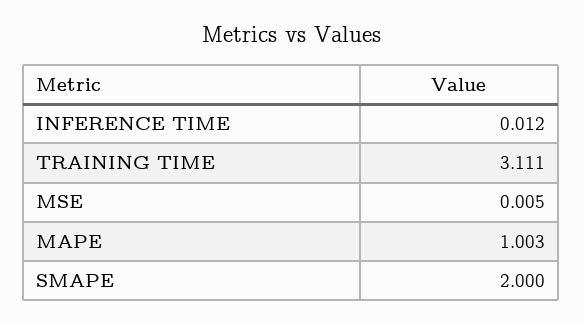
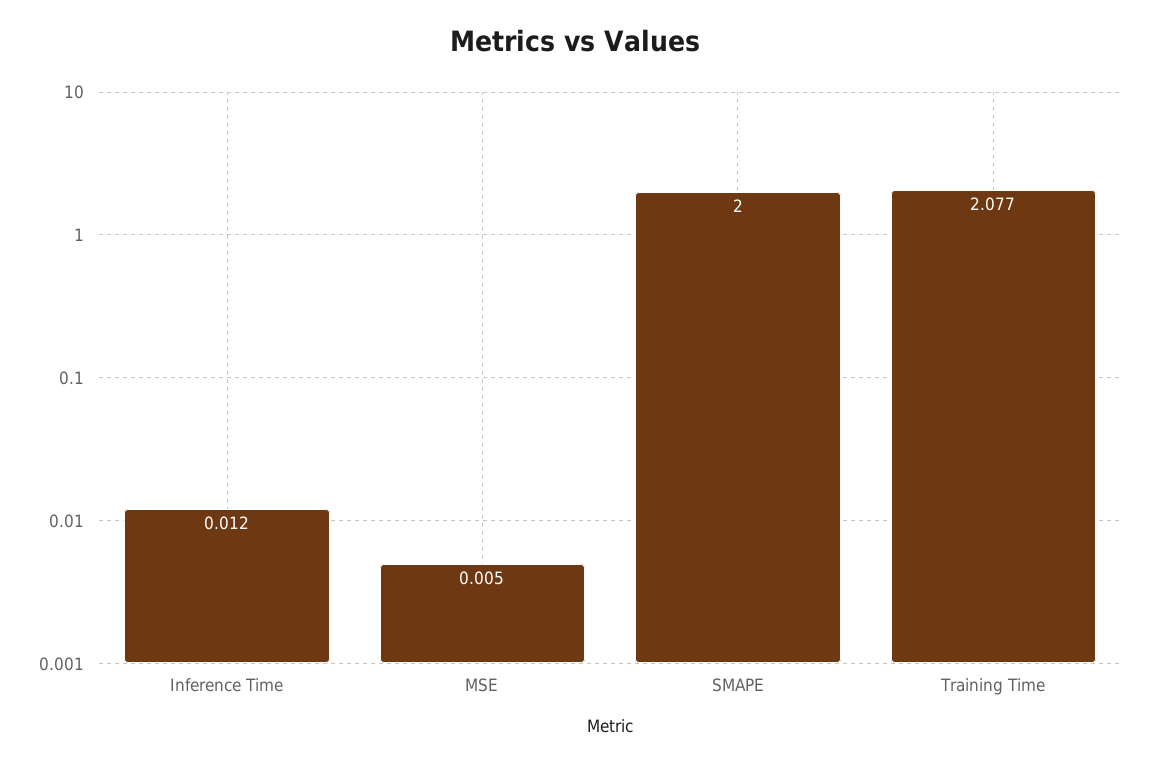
TRAINING TIME: 3.111 -> 2.077
MAPE: 1.003 -> none

